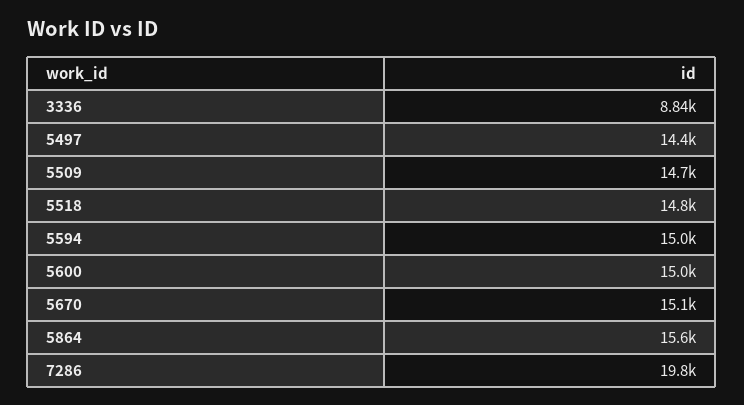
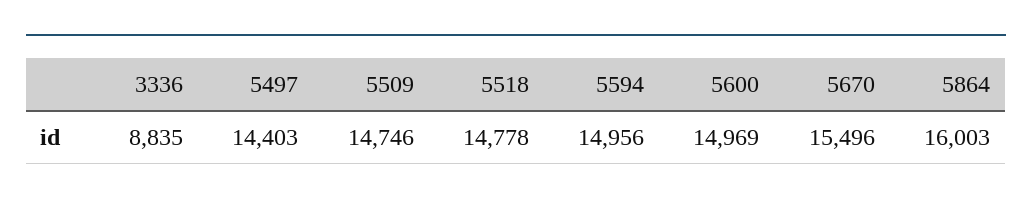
5670: 15100 -> 15496
5864: 15600 -> 16003
7286: 19800 -> none

